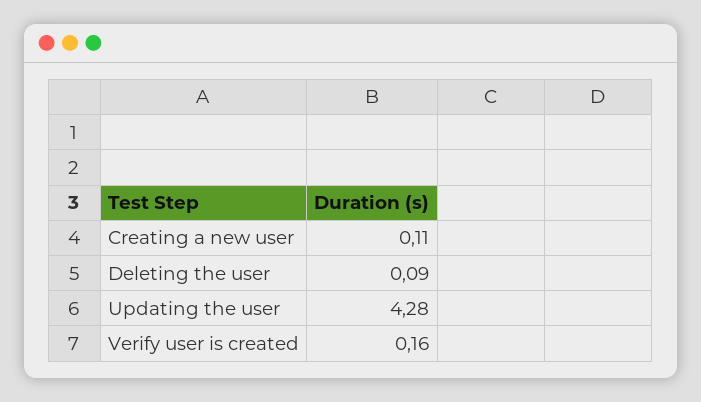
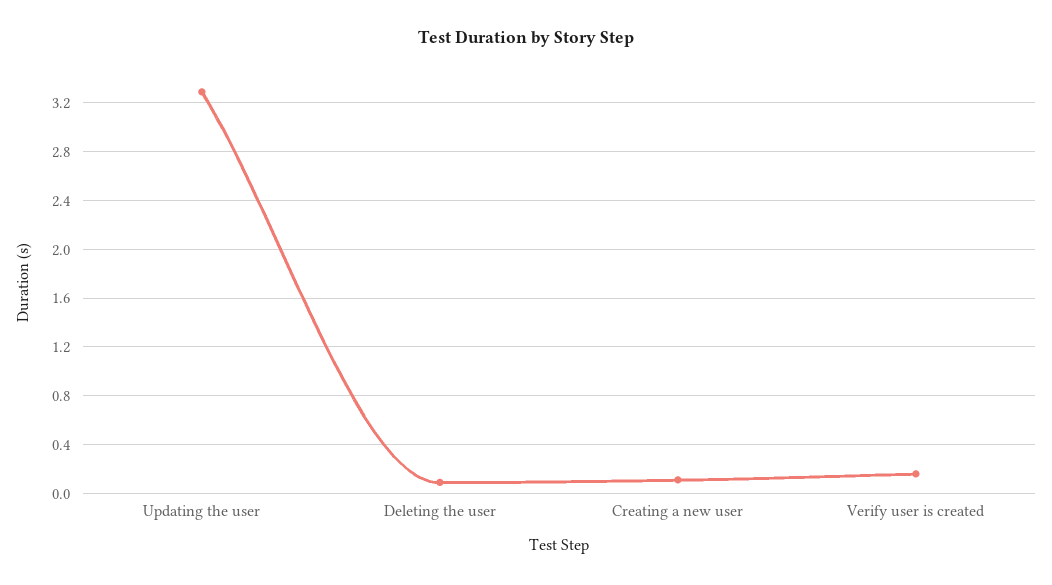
Updating the user: 4.28 -> 3.3

